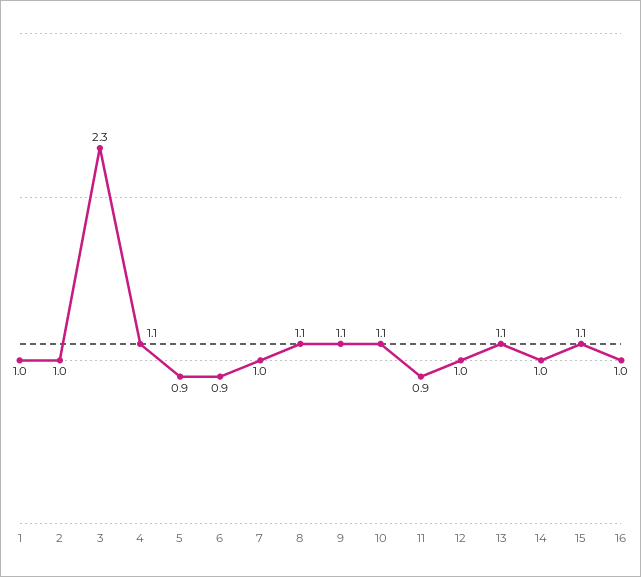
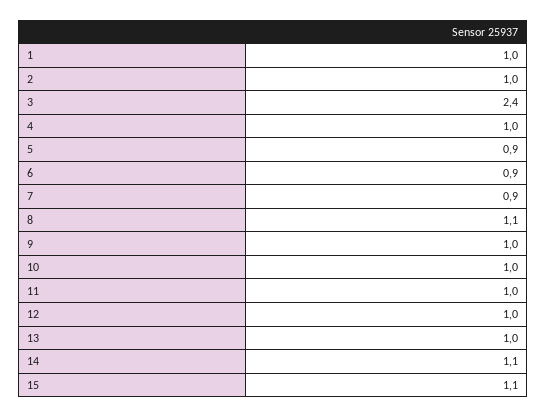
3: 2.3 -> 2.4
4: 1.1 -> 1
7: 1 -> 0.9
9: 1.1 -> 1
10: 1.1 -> 1
11: 0.9 -> 1
13: 1.1 -> 1
14: 1 -> 1.1
16: 1 -> none

